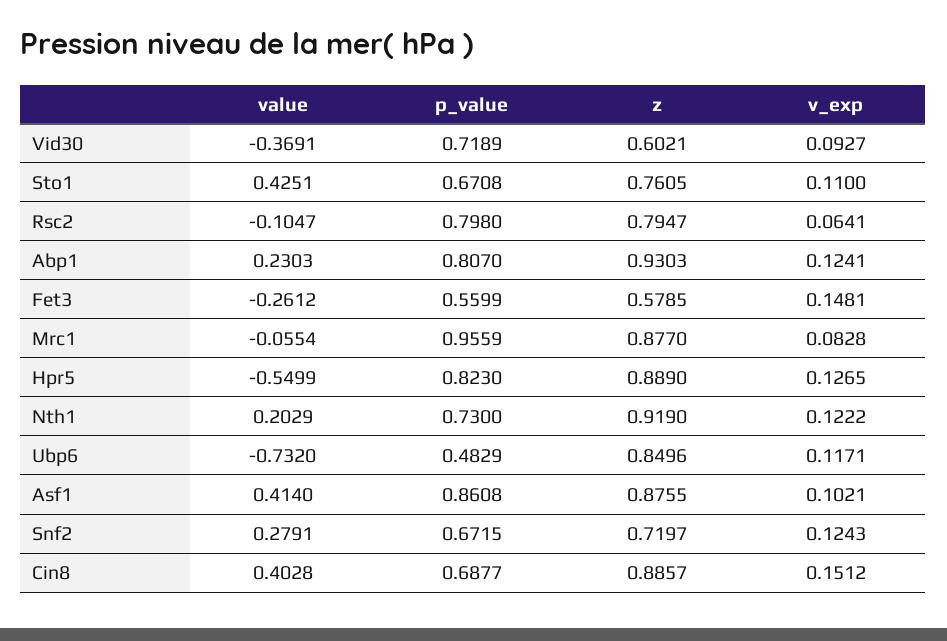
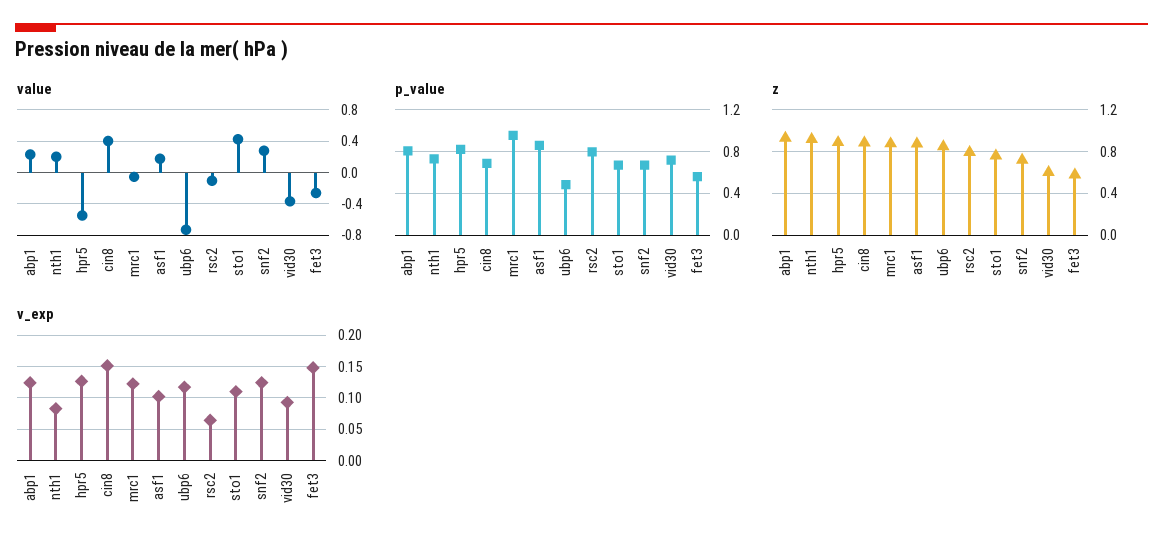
v_exp, Mrc1: 0.0828 -> 0.12
v_exp, Nth1: 0.1222 -> 0.08
value, Asf1: 0.414 -> 0.2

